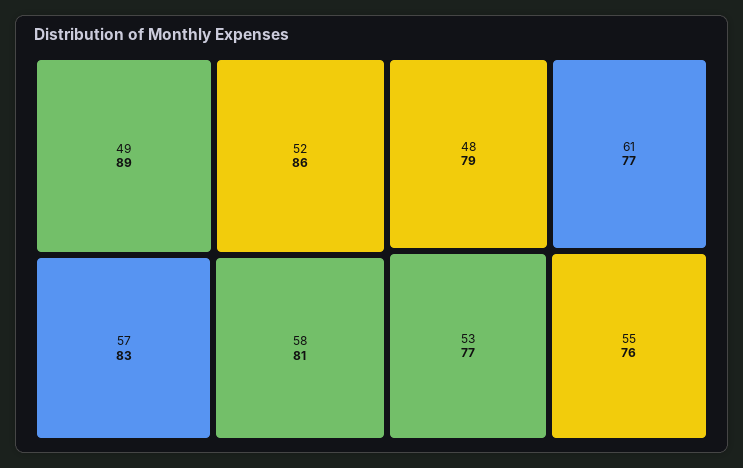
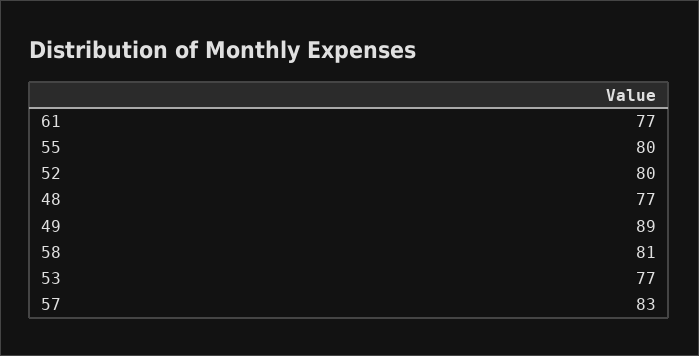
52: 86 -> 80
48: 79 -> 77
55: 76 -> 80

